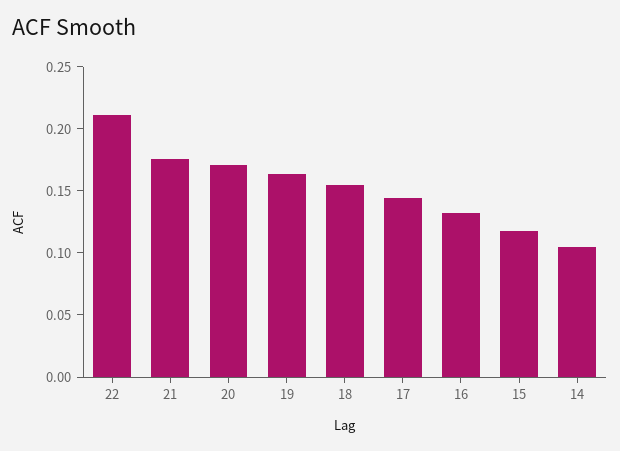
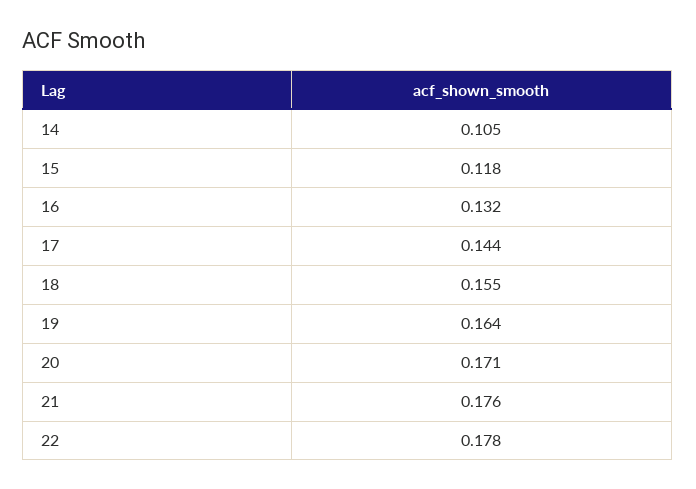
22: 0.21 -> 0.178

